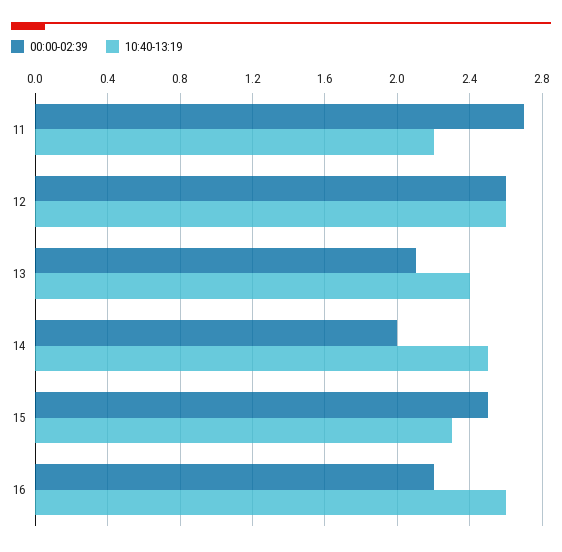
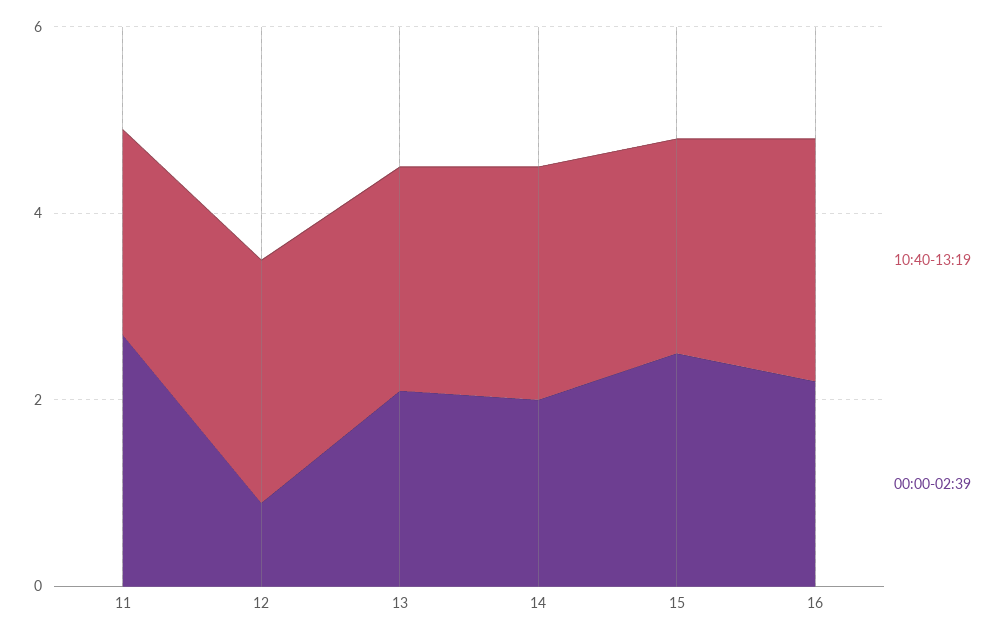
00:00-02:39, 12: 2.6 -> 1

